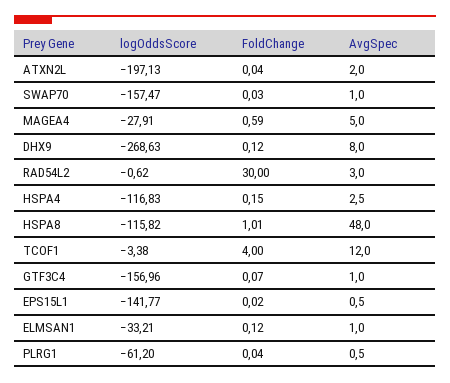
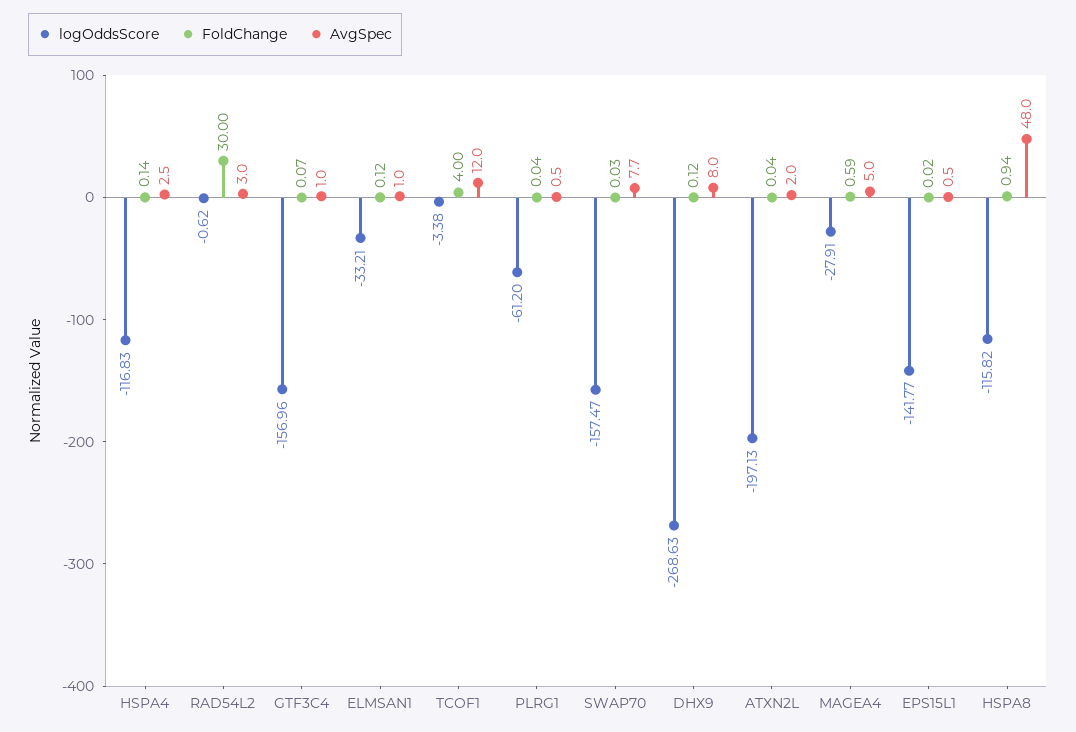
AvgSpec, SWAP70: 1 -> 7.7
FoldChange, HSPA4: 0.15 -> 0.14
FoldChange, HSPA8: 1.01 -> 0.94

